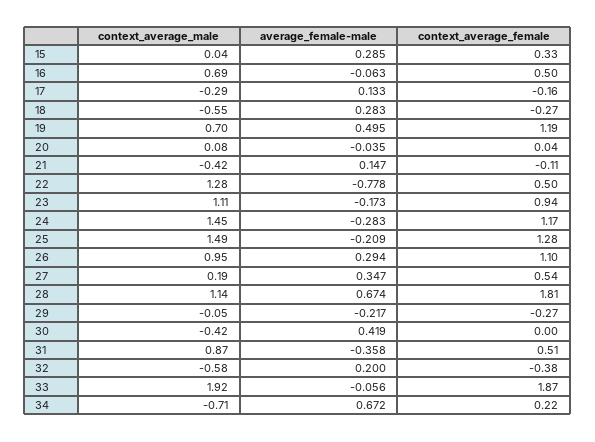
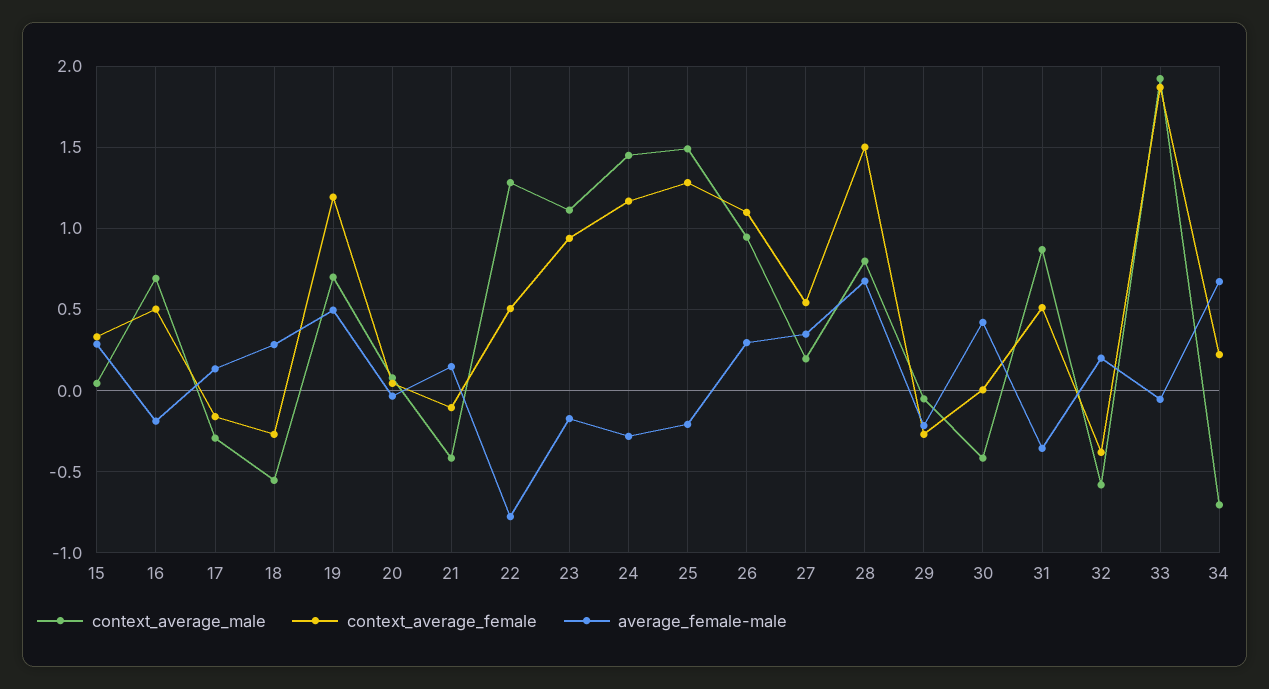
average_female-male, 16: -0.063 -> -0.2
context_average_male, 28: 1.14 -> 0.8
context_average_female, 28: 1.81 -> 1.5

